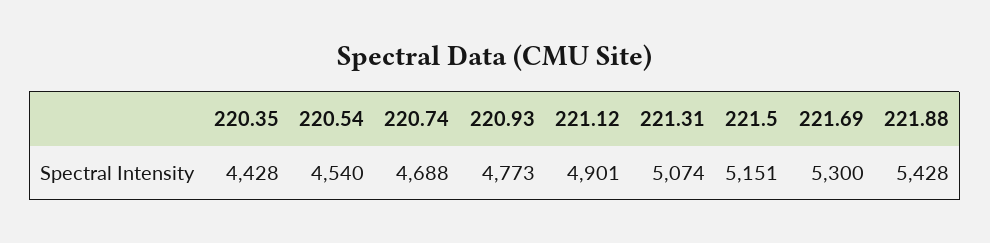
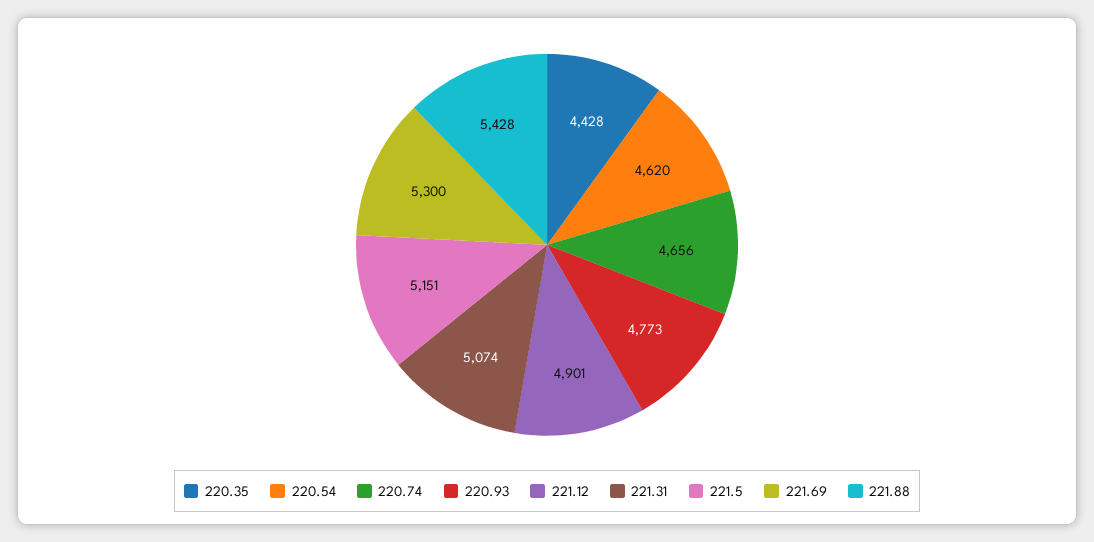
220.54: 4540 -> 4620
220.74: 4688 -> 4656

